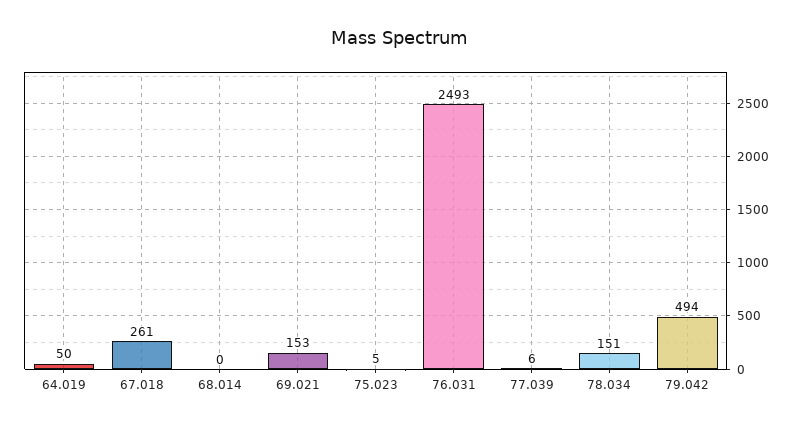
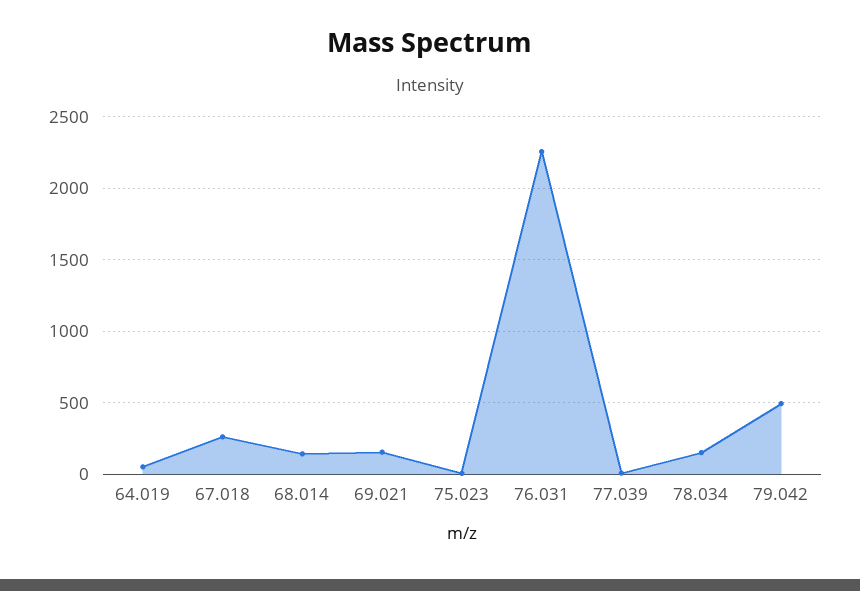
68.014: 0 -> 150
76.031: 2493 -> 2250

